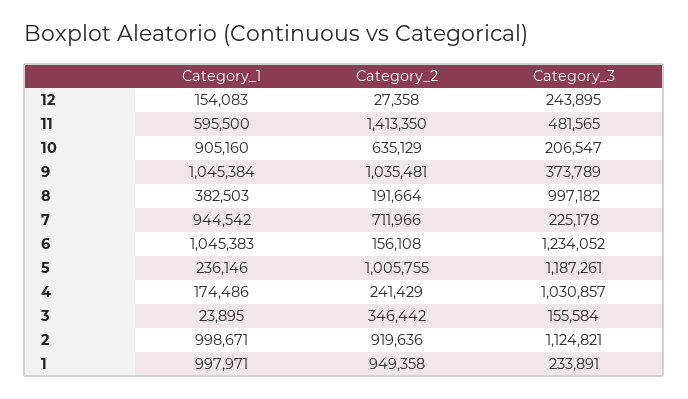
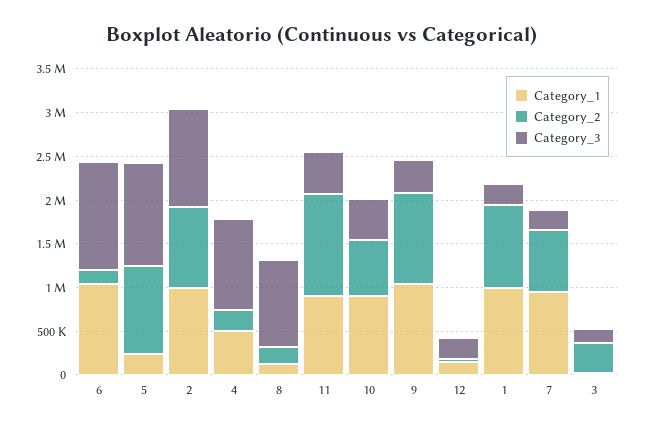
Category_1, 11: 595500 -> 900000
Category_2, 11: 1413350 -> 1200000
Category_3, 10: 206547 -> 500000
Category_1, 8: 382503 -> 100000
Category_1, 4: 174486 -> 500000

